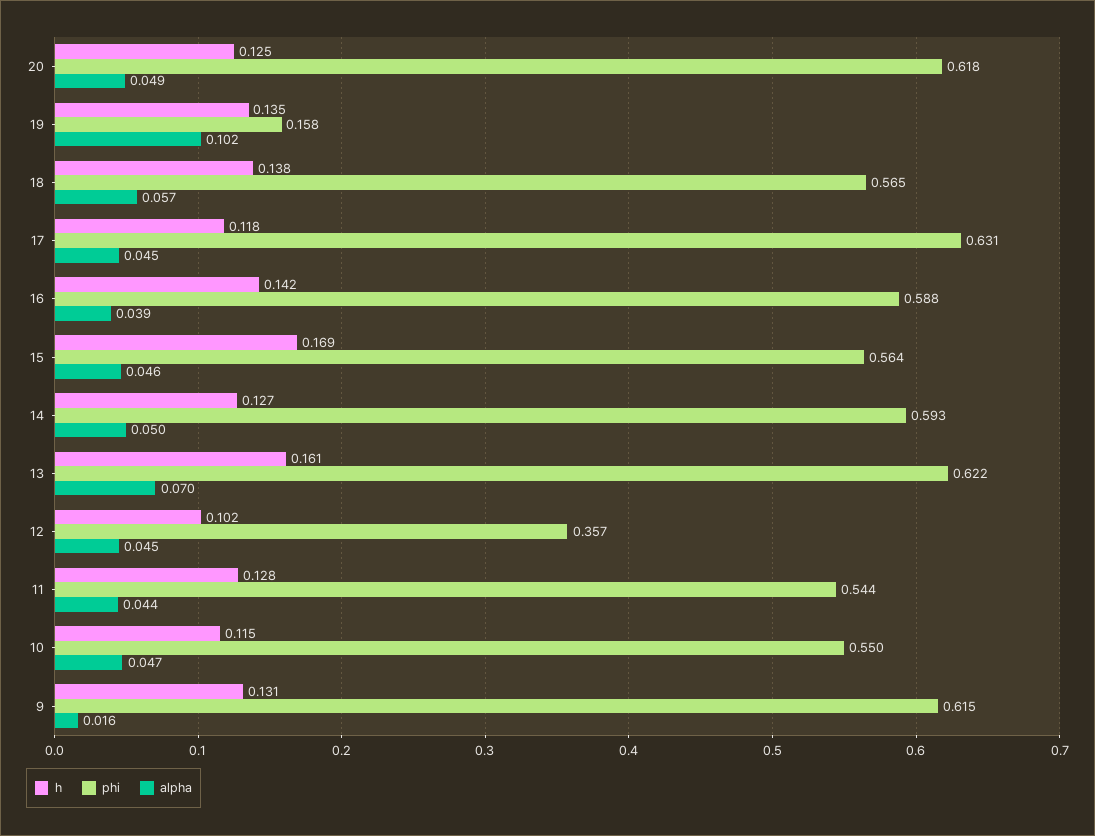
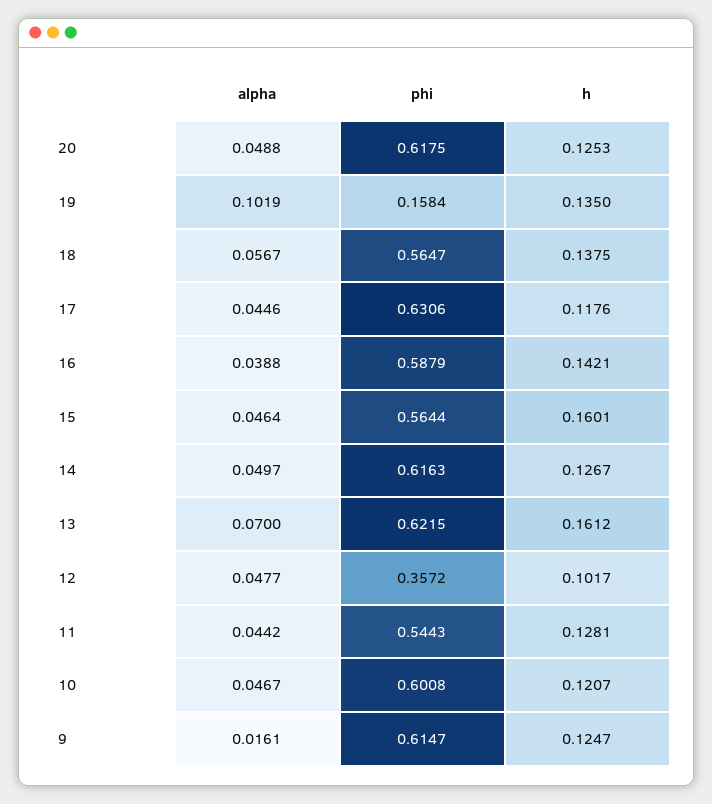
h, 15: 0.169 -> 0.1601
phi, 14: 0.593 -> 0.6163
alpha, 12: 0.045 -> 0.0477
h, 10: 0.115 -> 0.1207
phi, 10: 0.55 -> 0.6008
h, 9: 0.131 -> 0.1247

